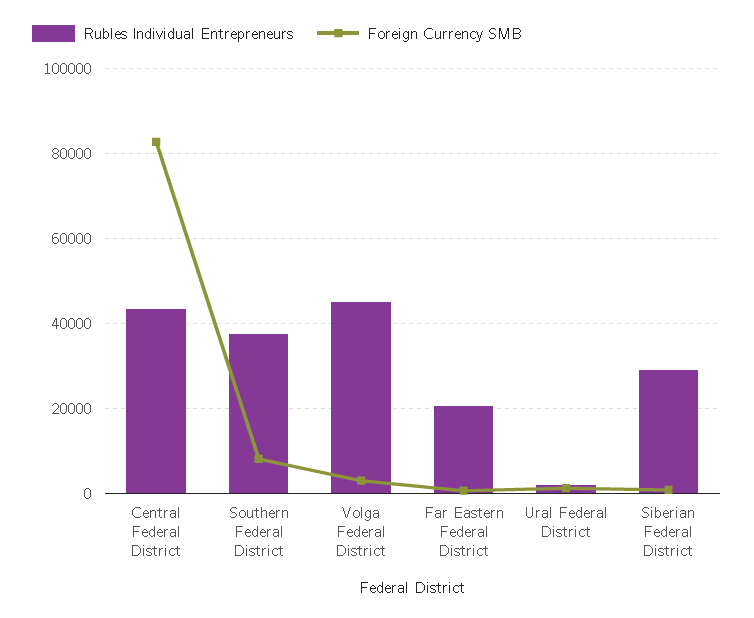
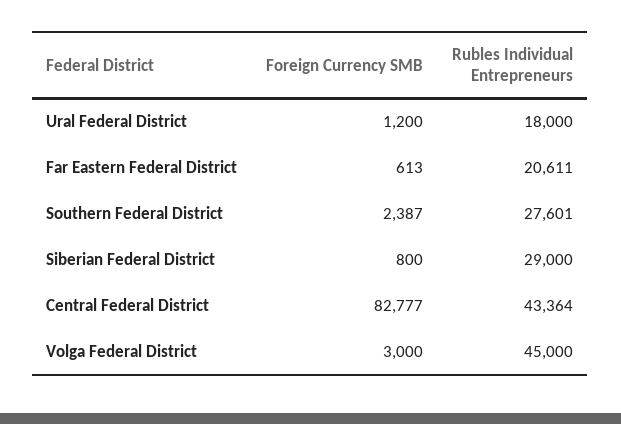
Rubles Individual Entrepreneurs, Southern Federal District: 38000 -> 27601
Foreign Currency SMB, Southern Federal District: 8000 -> 2387
Rubles Individual Entrepreneurs, Ural Federal District: 2000 -> 18000

